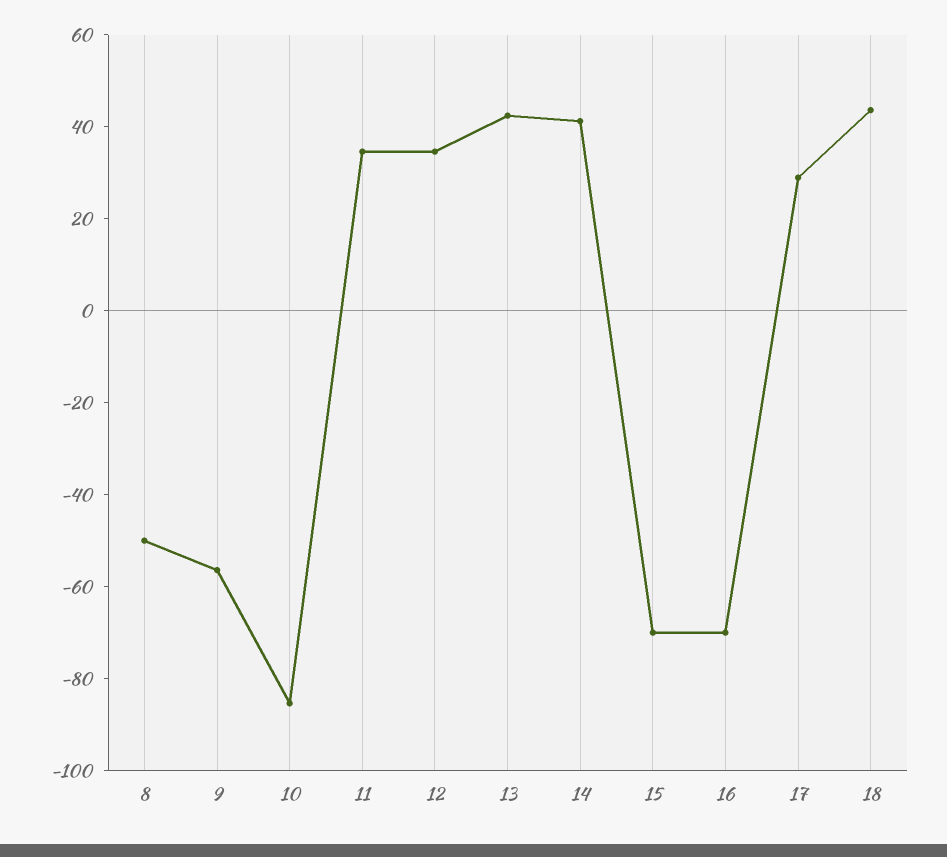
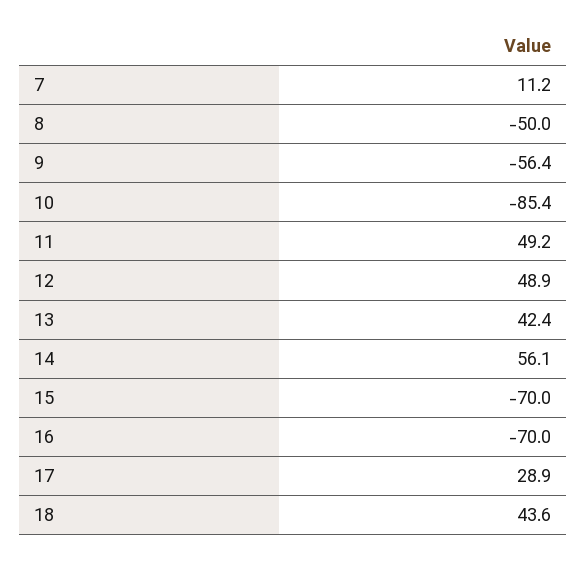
11: 35 -> 49.2
12: 35 -> 48.9
14: 40 -> 56.1
7: none -> 11.2

